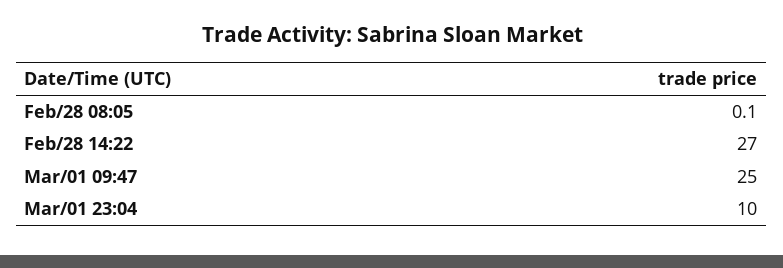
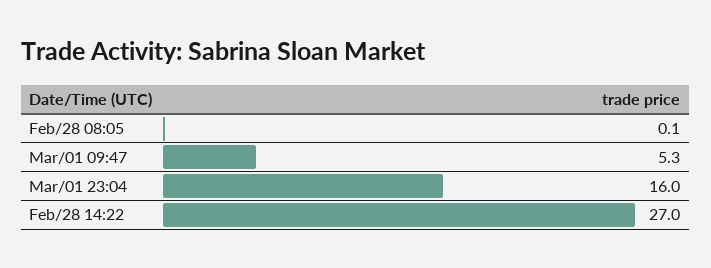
Mar/01 09:47: 25 -> 5.3
Mar/01 23:04: 10 -> 16

